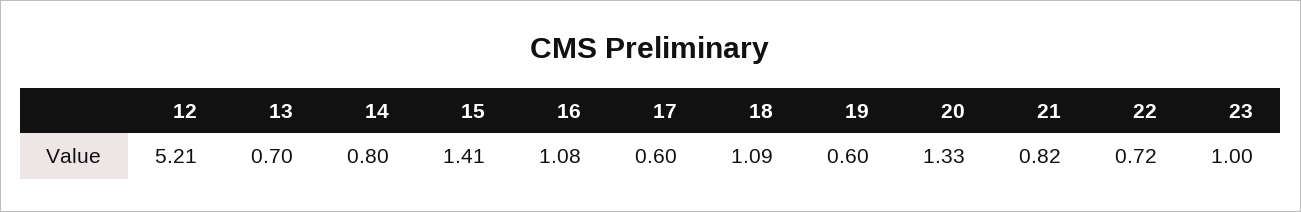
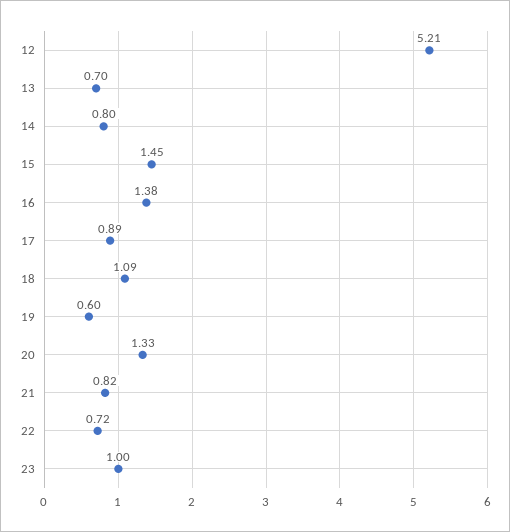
15: 1.41 -> 1.45
16: 1.08 -> 1.38
17: 0.6 -> 0.89

